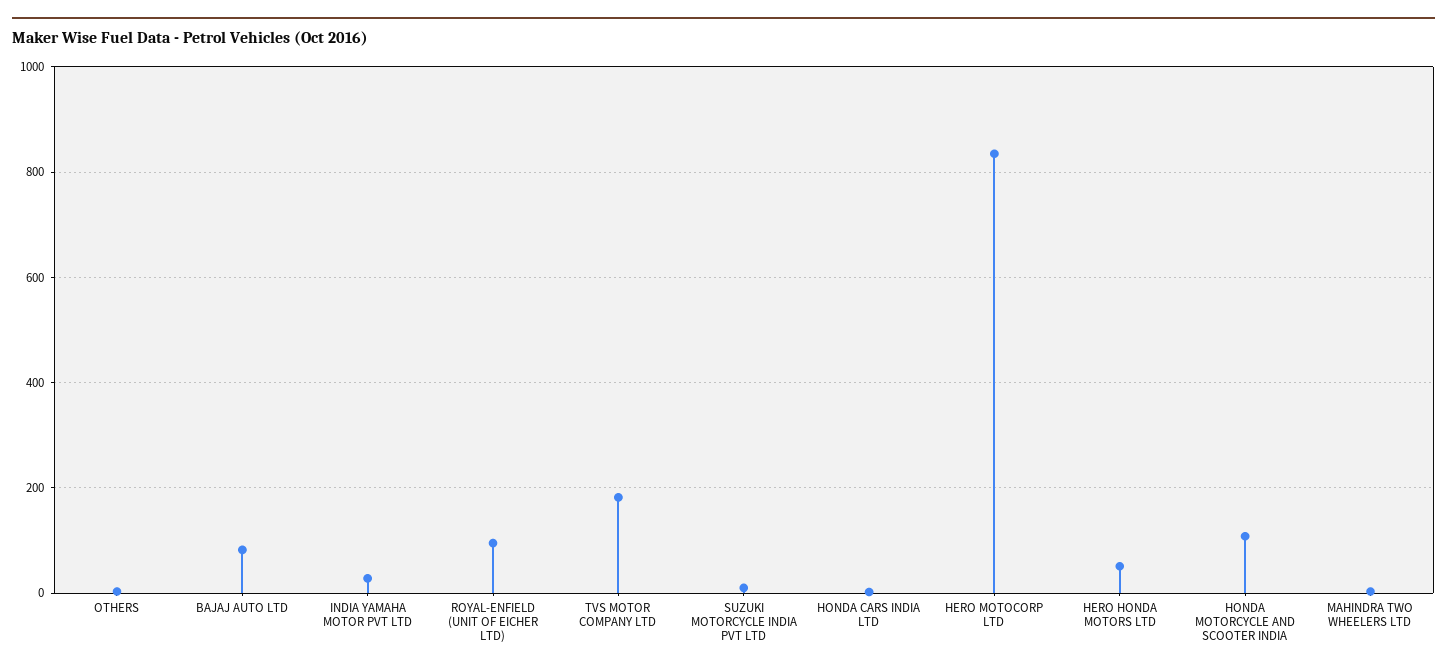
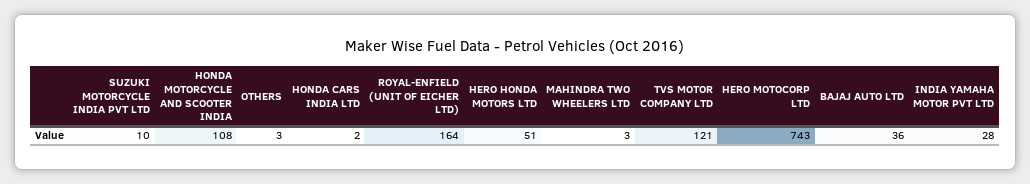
BAJAJ AUTO LTD: 80 -> 36
ROYAL-ENFIELD (UNIT OF EICHER LTD): 100 -> 164
TVS MOTOR COMPANY LTD: 180 -> 121
HERO MOTOCORP LTD: 840 -> 743

